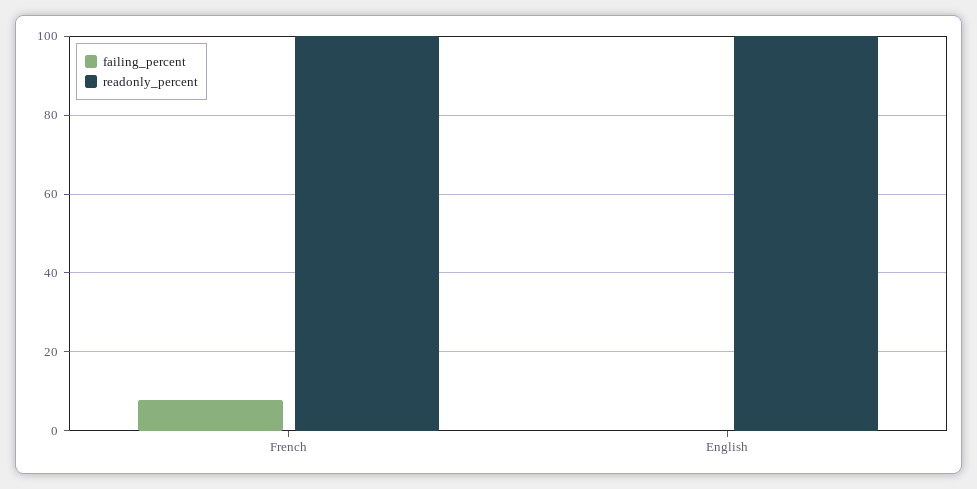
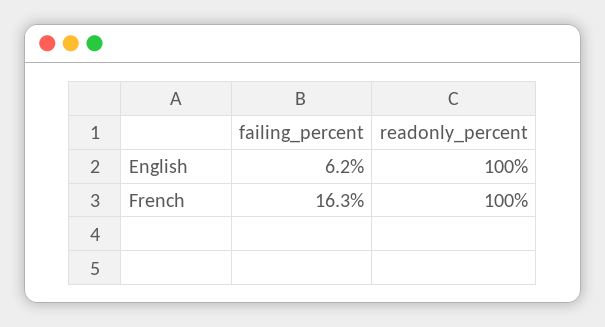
failing_percent, French: 8 -> 16.3
failing_percent, English: 0 -> 6.2

